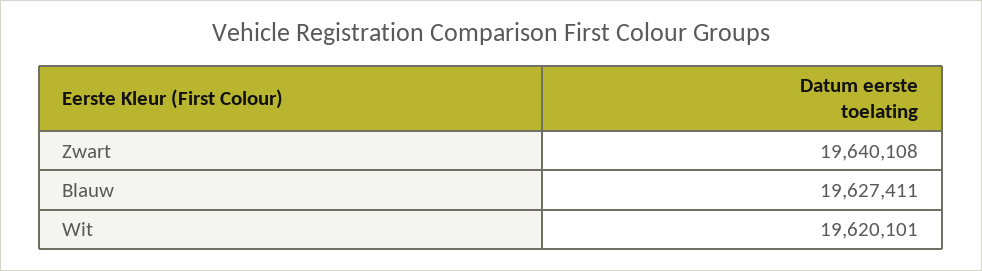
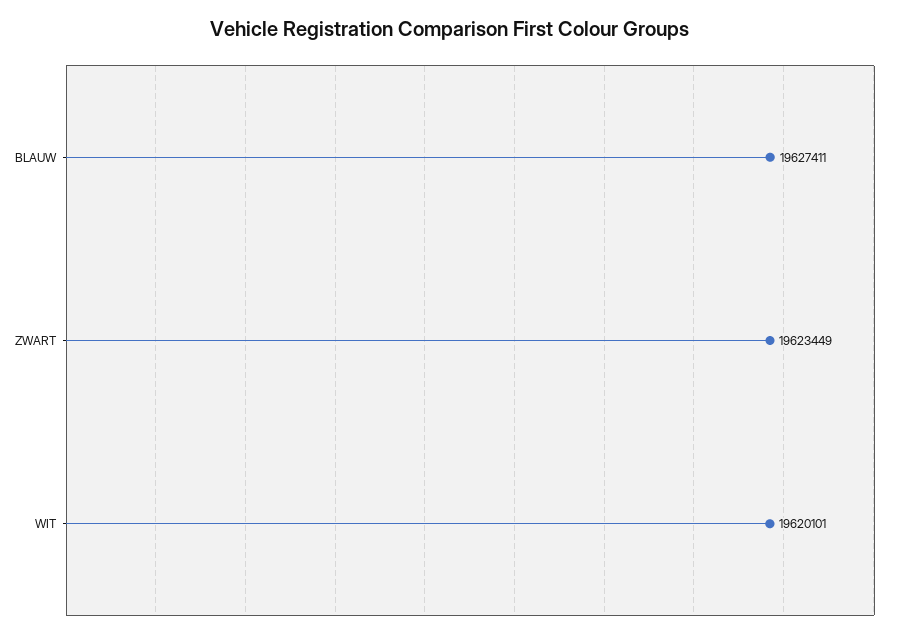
Zwart: 19640108 -> 19623449

